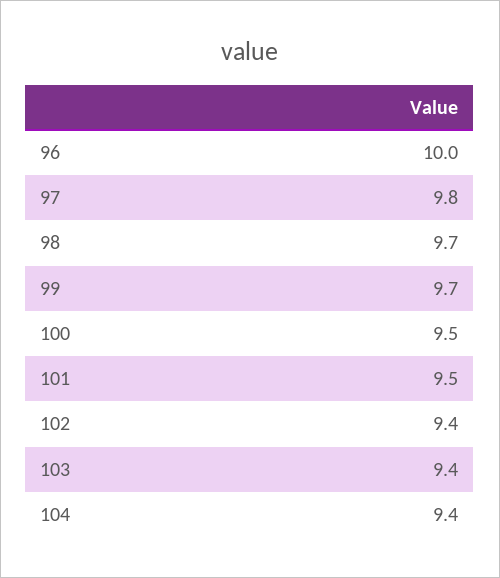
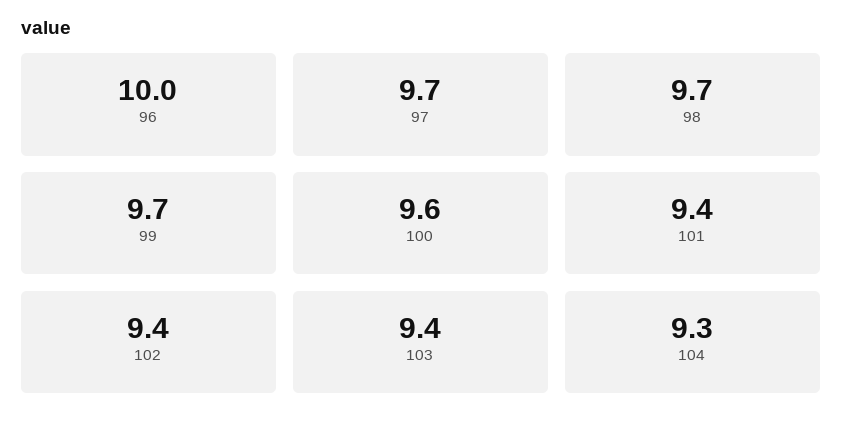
97: 9.8 -> 9.7
100: 9.5 -> 9.6
101: 9.5 -> 9.4
104: 9.4 -> 9.3

